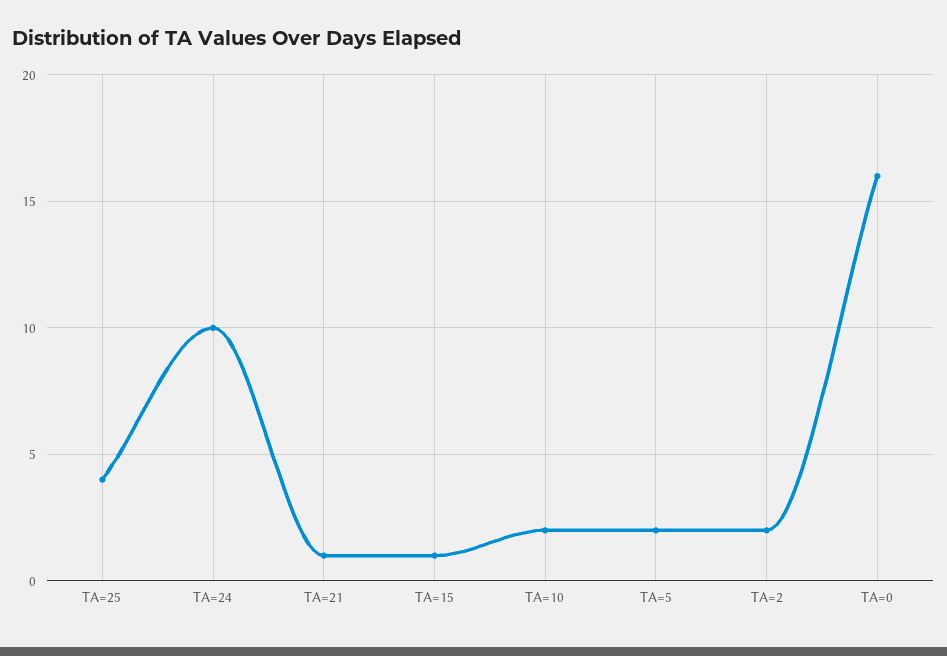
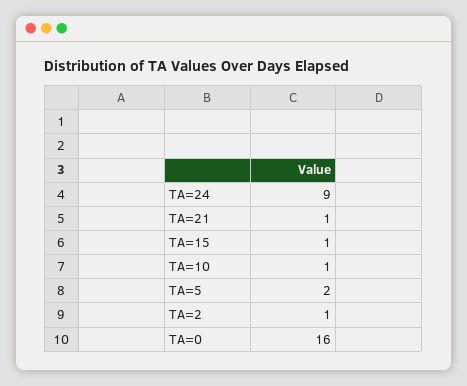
TA=25: 4 -> none
TA=24: 10 -> 9
TA=10: 2 -> 1
TA=2: 2 -> 1

